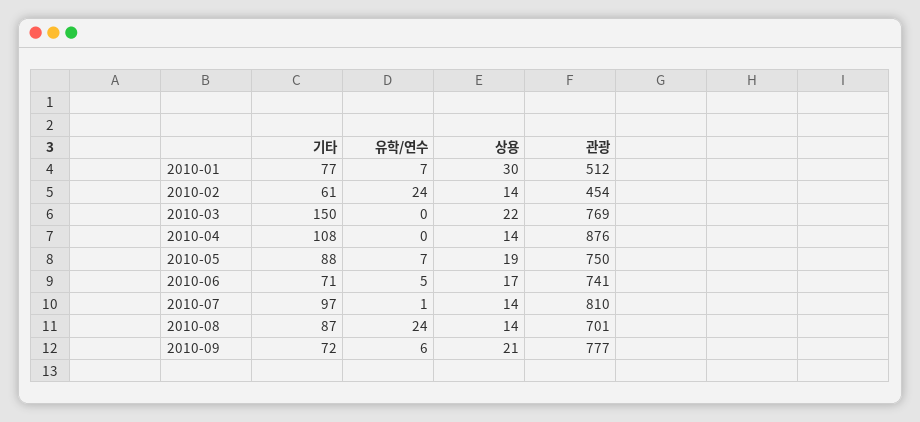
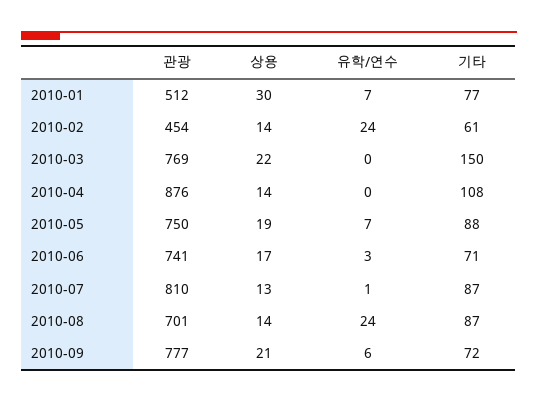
유학/연수, 2010-06: 5 -> 3
기타, 2010-07: 97 -> 87
상용, 2010-07: 14 -> 13

